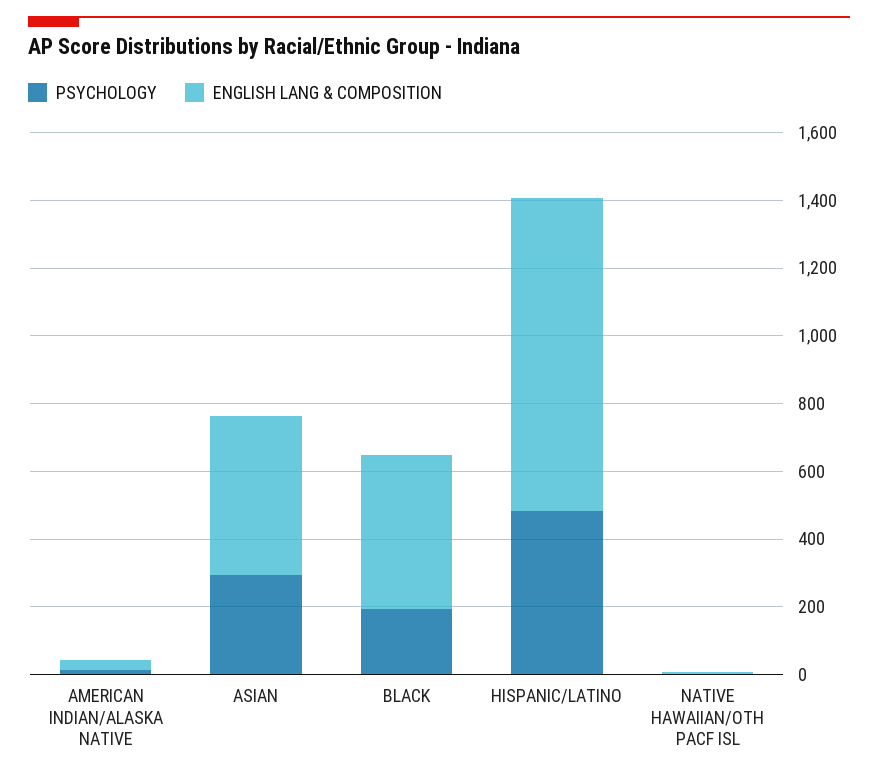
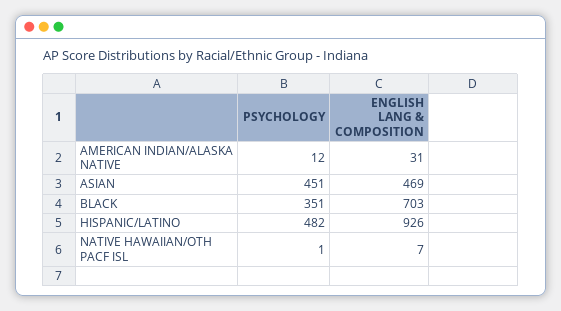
PSYCHOLOGY, ASIAN: 300 -> 451
PSYCHOLOGY, BLACK: 200 -> 351
ENGLISH LANG & COMPOSITION, BLACK: 450 -> 703

